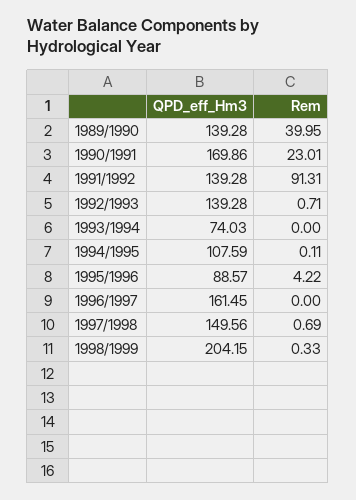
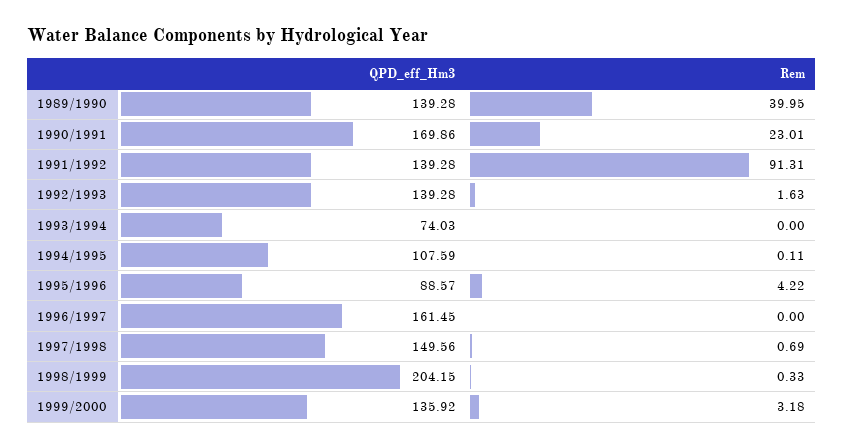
Rem, 1992/1993: 0.71 -> 1.63
QPD_eff_Hm3, 1999/2000: none -> 135.92
Rem, 1999/2000: none -> 3.18

